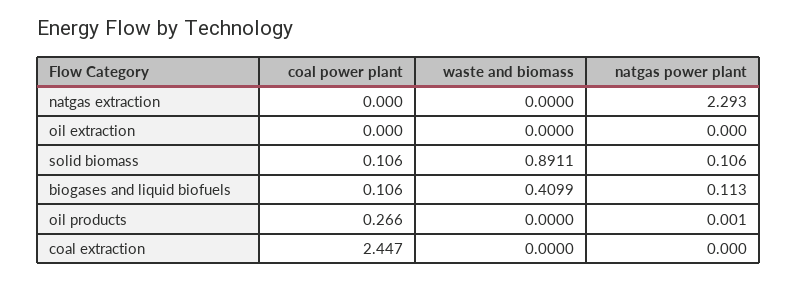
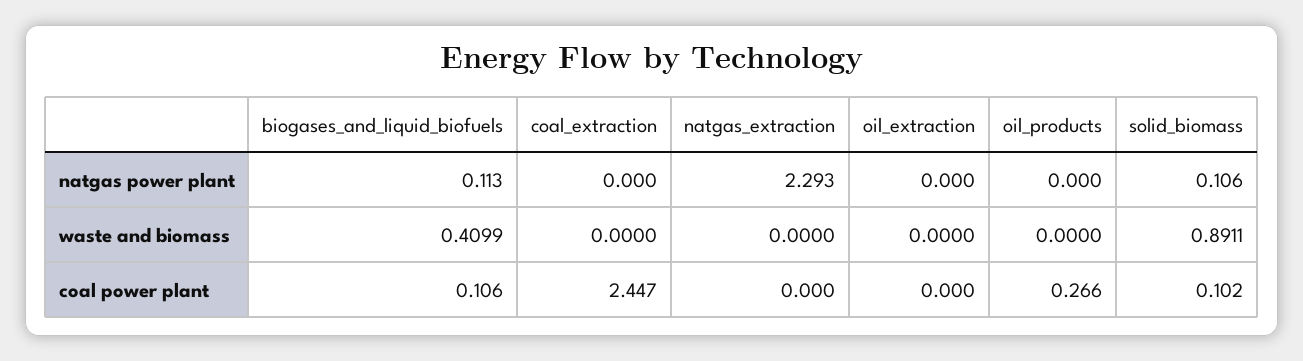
coal power plant, solid biomass: 0.106 -> 0.102
natgas power plant, oil products: 0.001 -> 0

